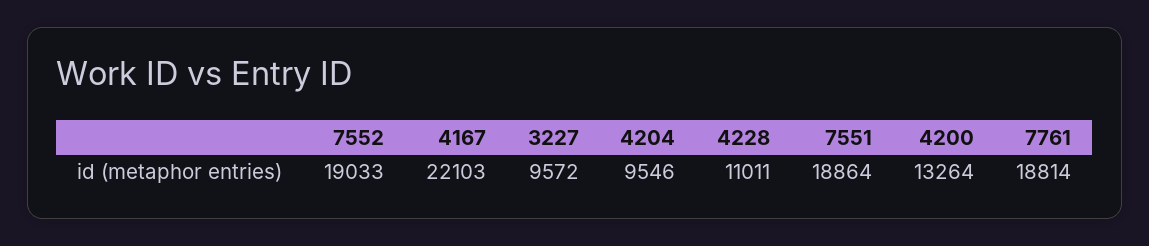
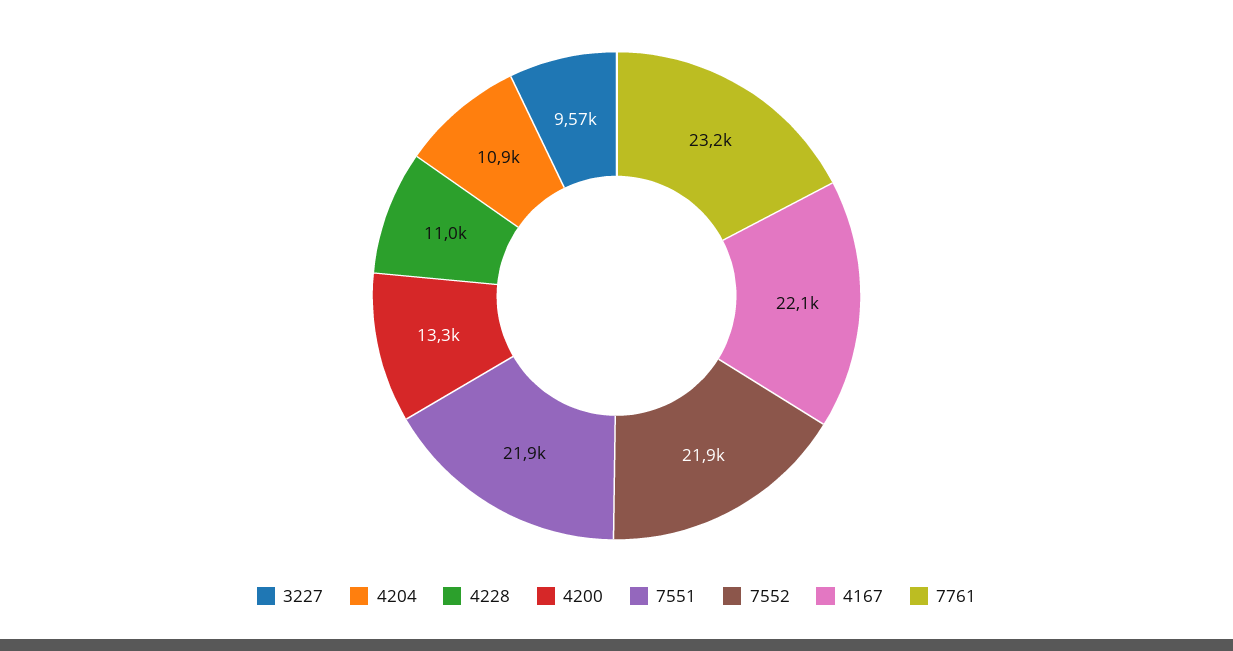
7552: 19033 -> 21900
4204: 9546 -> 10900
7551: 18864 -> 21900
7761: 18814 -> 23200

